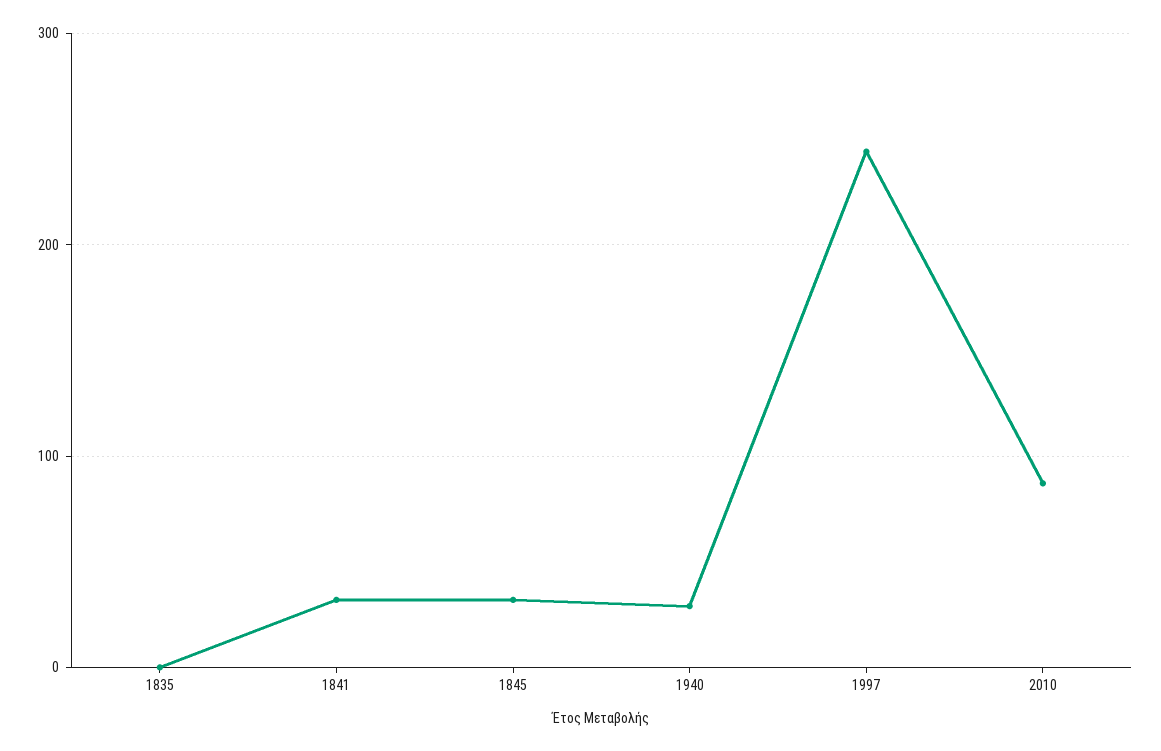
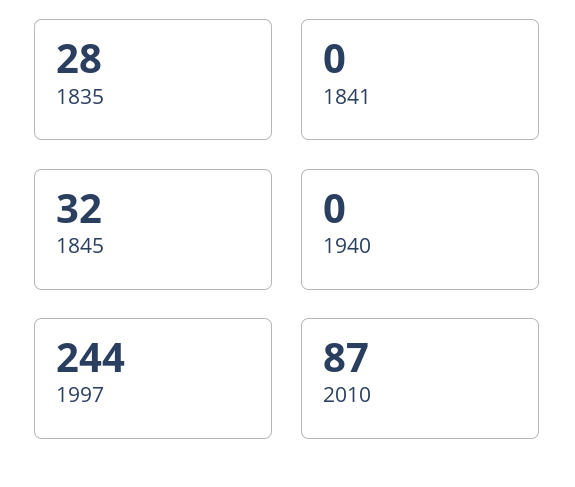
1835: 0 -> 28
1841: 30 -> 0
1940: 30 -> 0

